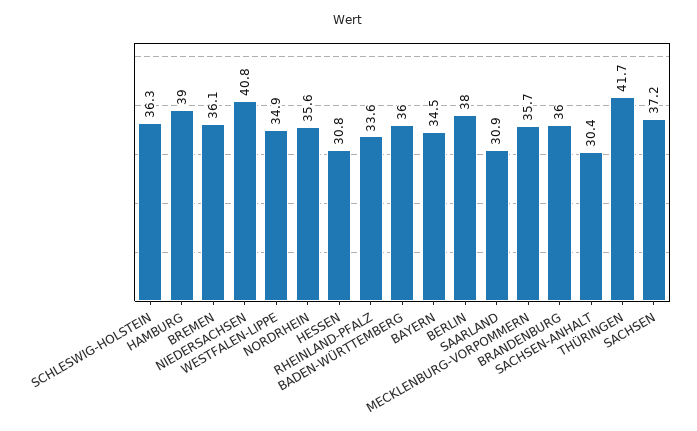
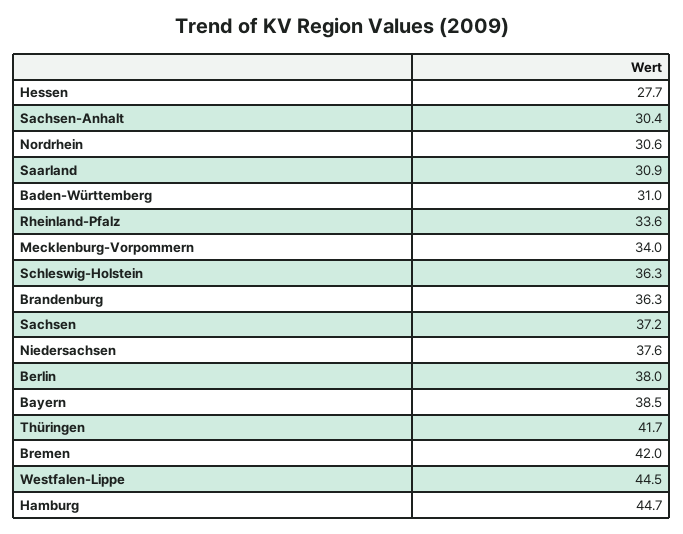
HAMBURG: 39 -> 44.7
BREMEN: 36.1 -> 42
NIEDERSACHSEN: 40.8 -> 37.6
WESTFALEN-LIPPE: 34.9 -> 44.5
NORDRHEIN: 35.6 -> 30.6
HESSEN: 30.8 -> 27.7
BADEN-WÜRTTEMBERG: 36 -> 31
BAYERN: 34.5 -> 38.5
MECKLENBURG-VORPOMMERN: 35.7 -> 34
BRANDENBURG: 36 -> 36.3

